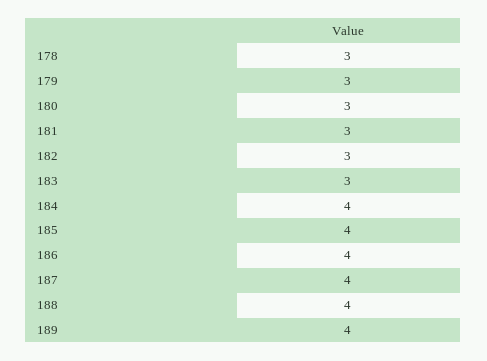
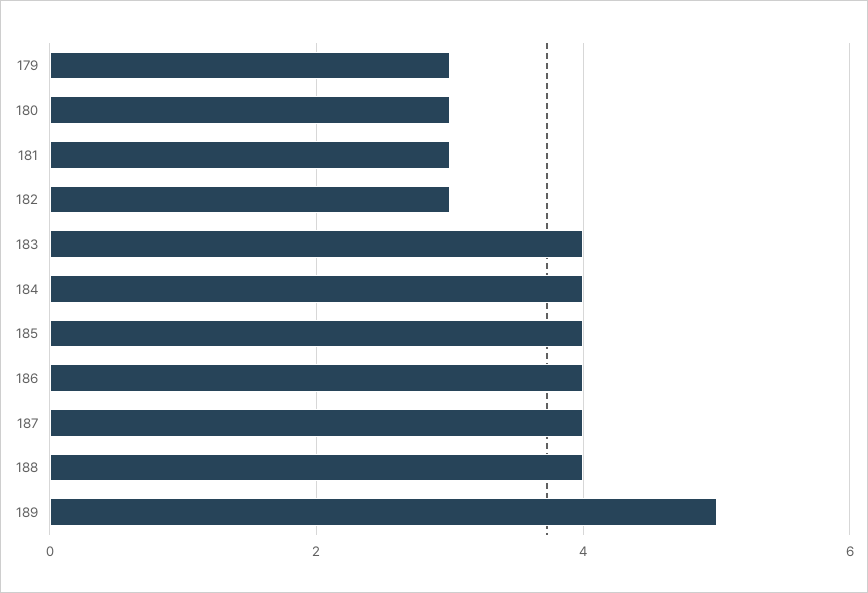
178: 3 -> none
183: 3 -> 4
189: 4 -> 5

